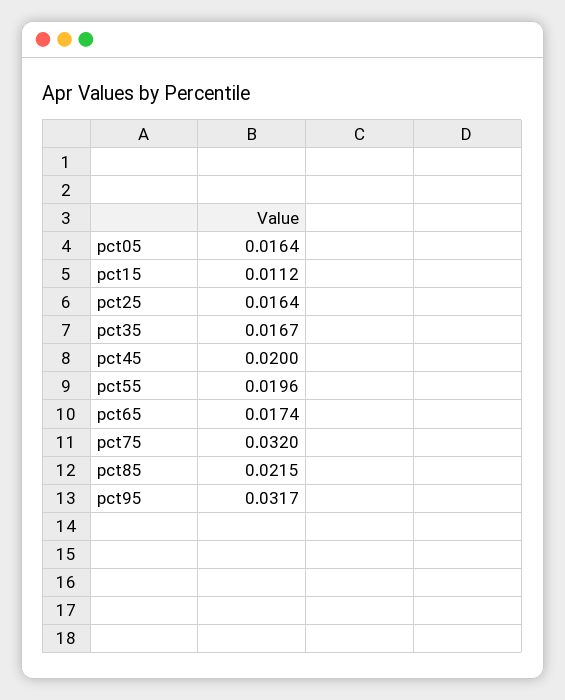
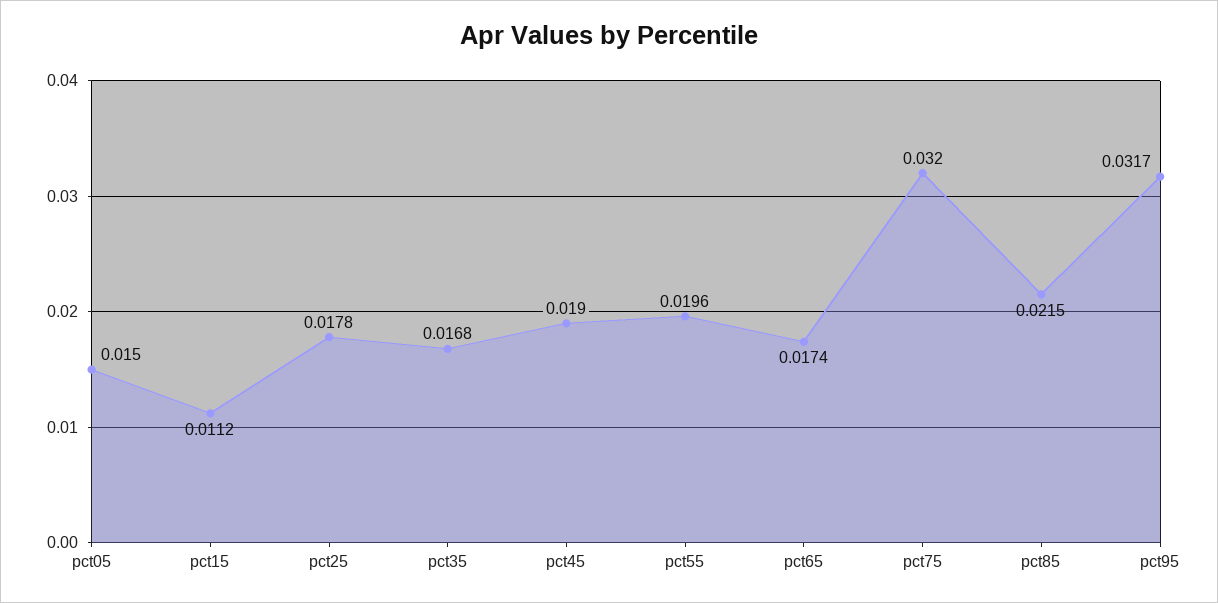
pct05: 0.0164 -> 0.015
pct25: 0.0164 -> 0.0178
pct35: 0.0167 -> 0.0168
pct45: 0.02 -> 0.019

